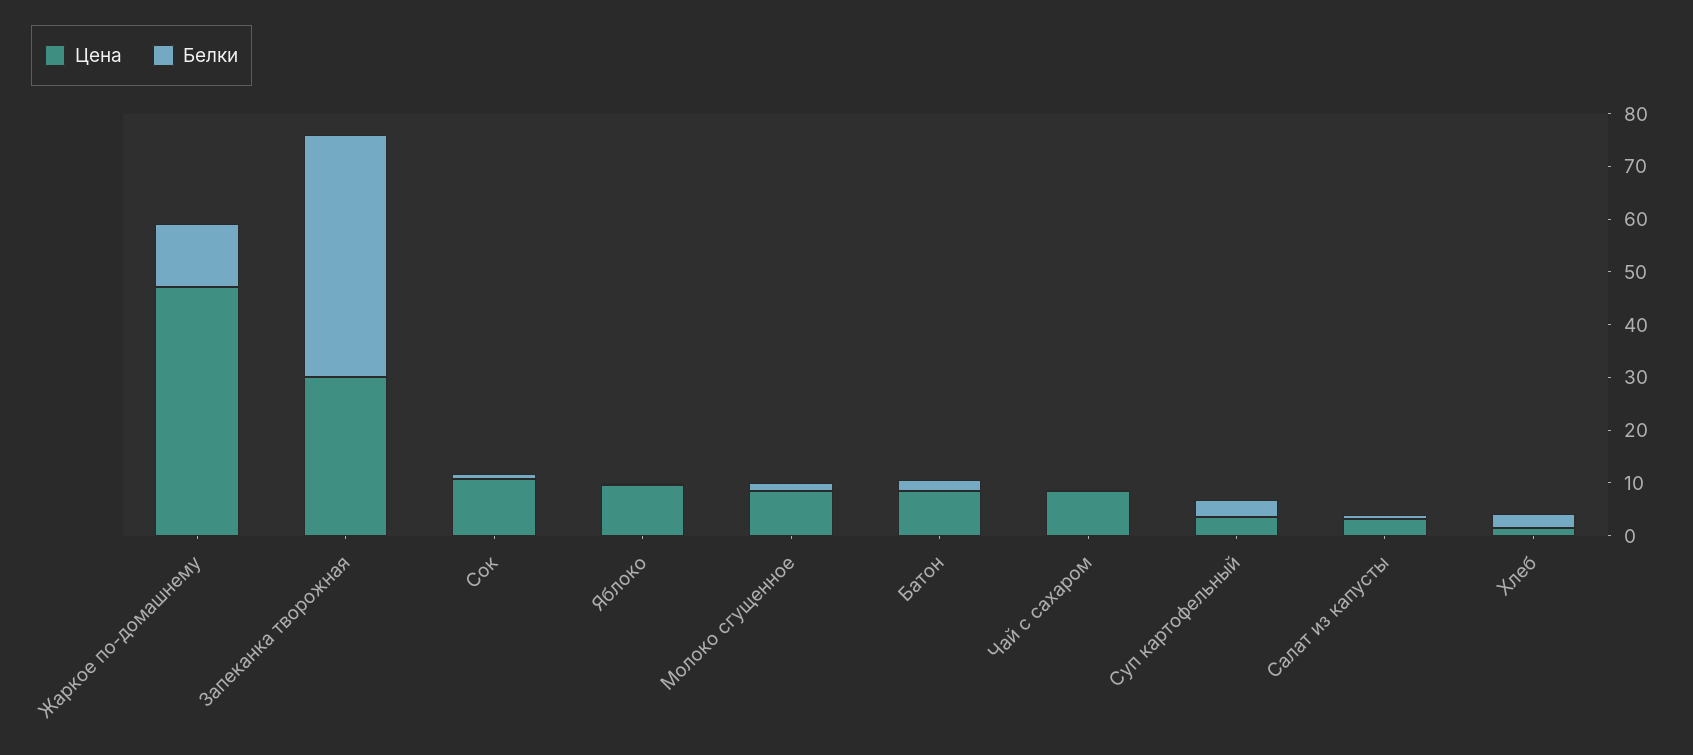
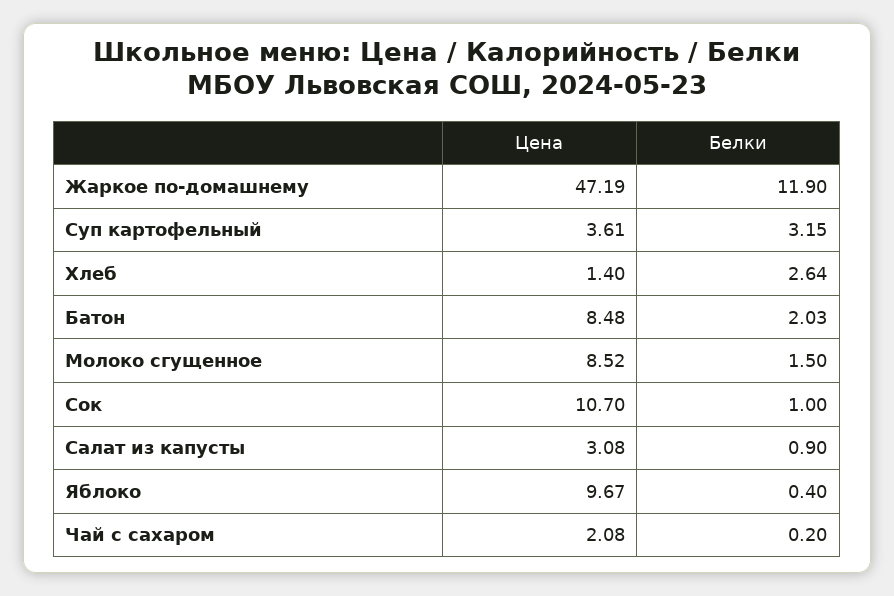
Цена, Запеканка творожная: 30 -> none
Белки, Запеканка творожная: 46 -> none
Цена, Чай с сахаром: 8 -> 2.08

